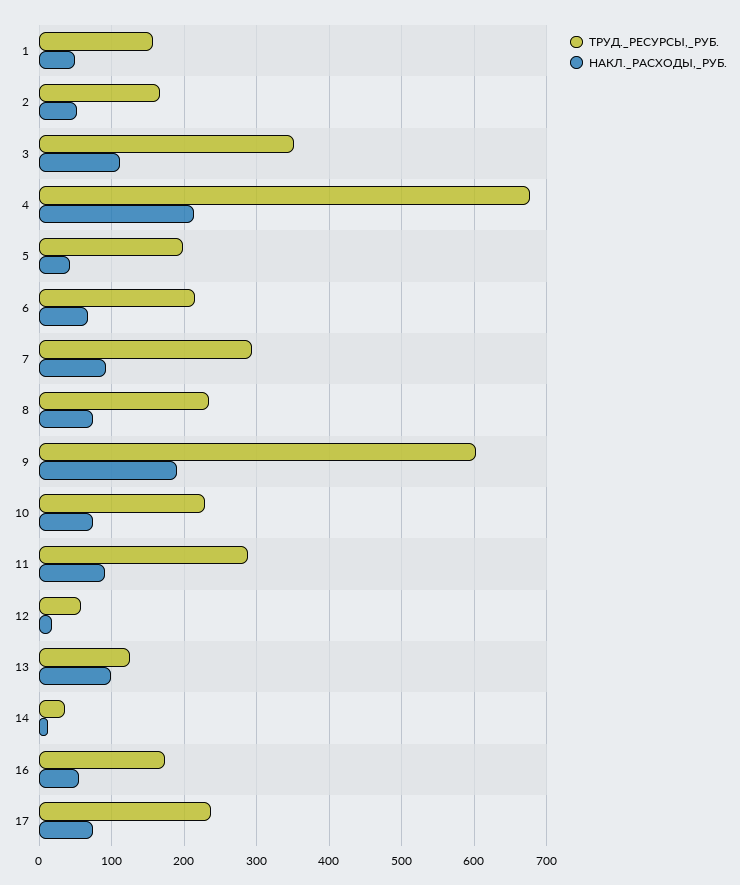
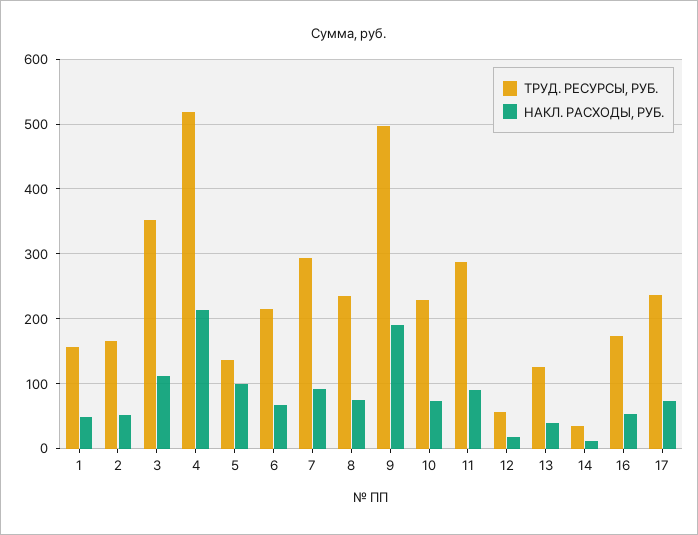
ТРУД._РЕСУРСЫ,_РУБ., 4: 680 -> 520
ТРУД._РЕСУРСЫ,_РУБ., 5: 200 -> 140
НАКЛ._РАСХОДЫ,_РУБ., 5: 40 -> 100
ТРУД._РЕСУРСЫ,_РУБ., 9: 600 -> 500
НАКЛ._РАСХОДЫ,_РУБ., 13: 100 -> 40

